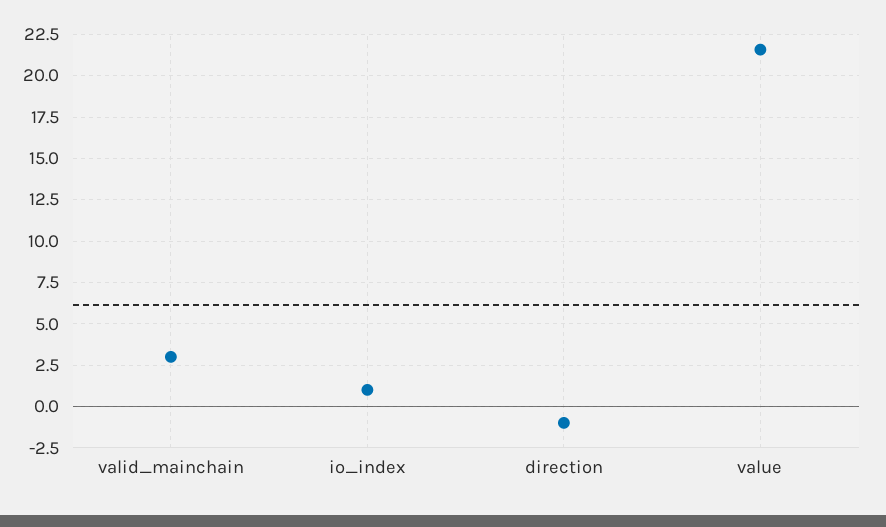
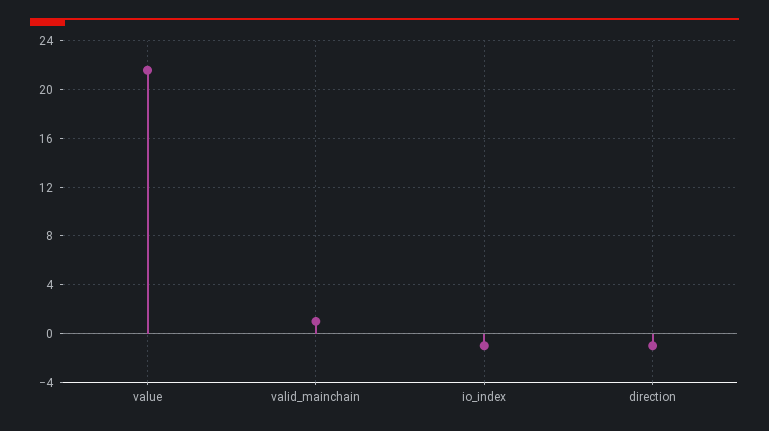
valid_mainchain: 3 -> 1
io_index: 1 -> -1

